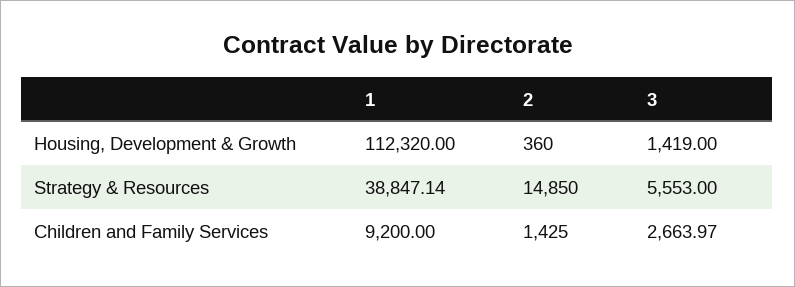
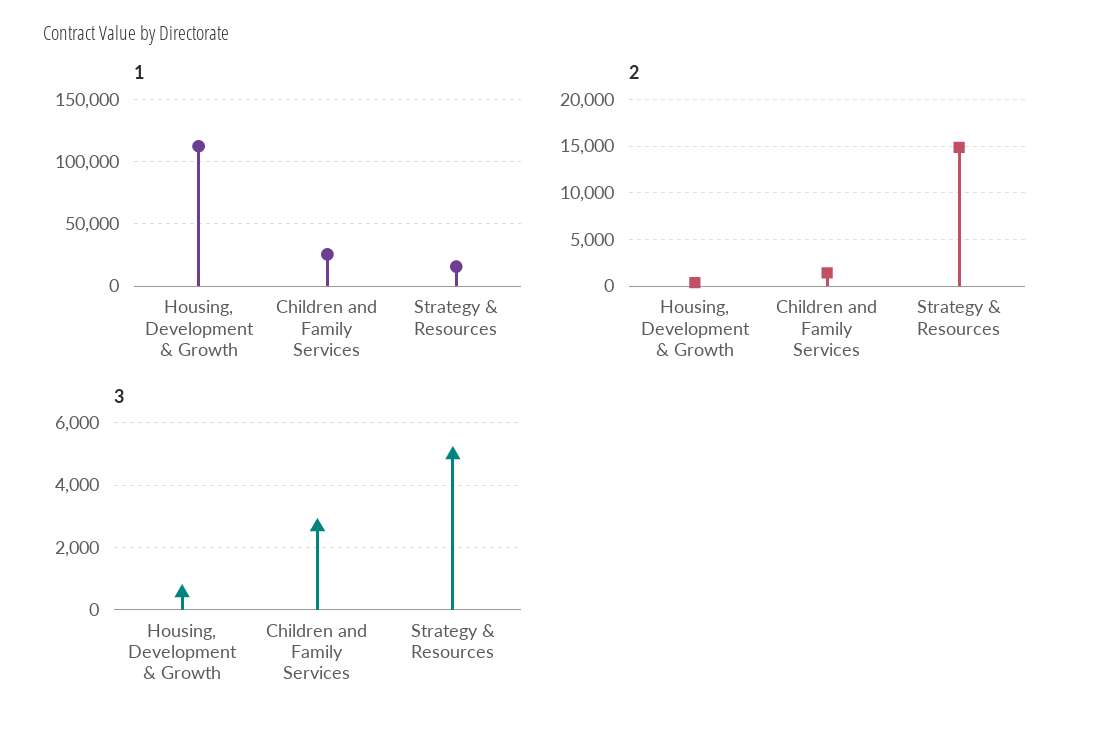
3, Housing, Development & Growth: 1419 -> 600
1, Strategy & Resources: 38847.14 -> 15000
3, Strategy & Resources: 5553 -> 5000
1, Children and Family Services: 9200 -> 25000

